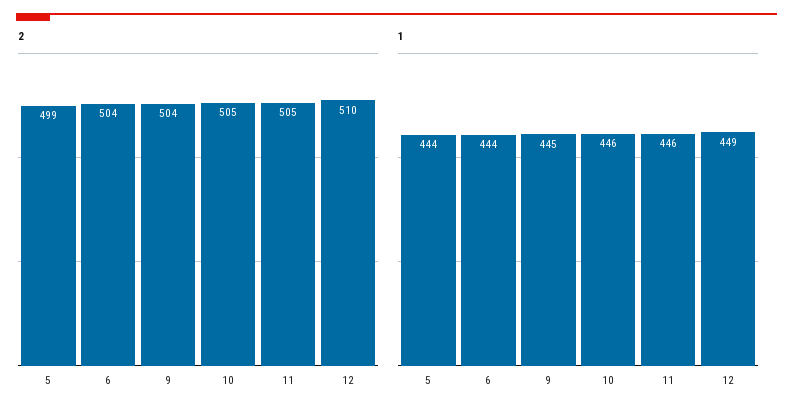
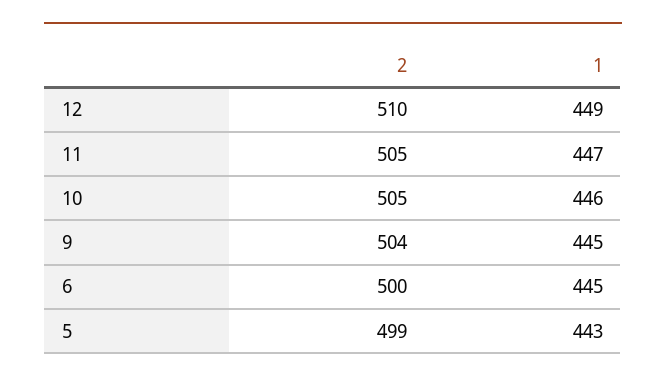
2, 6: 504 -> 500
1, 5: 444 -> 443
1, 6: 444 -> 445
1, 11: 446 -> 447

